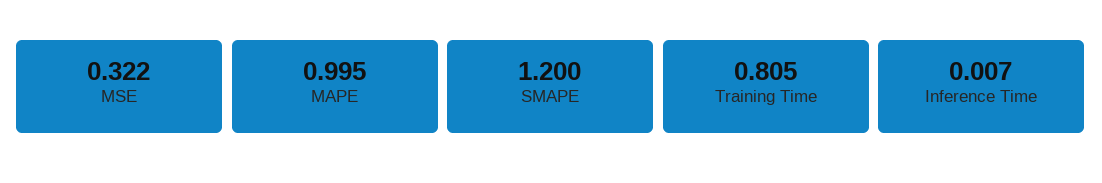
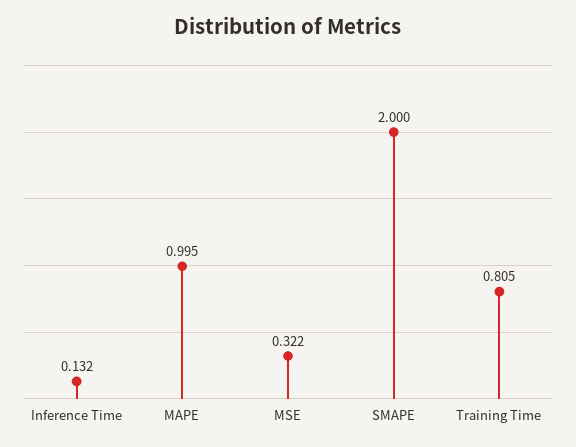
SMAPE: 1.2 -> 2
Inference Time: 0.007 -> 0.132

